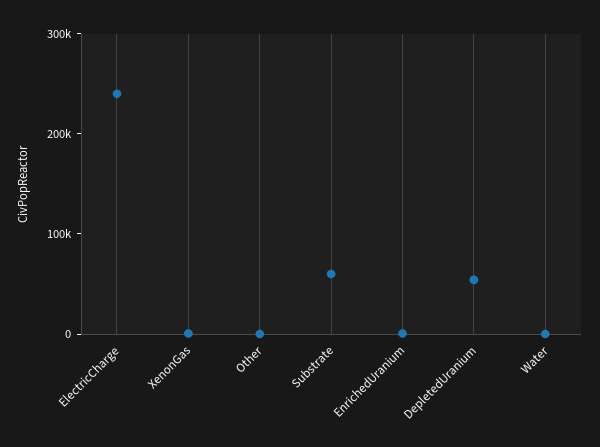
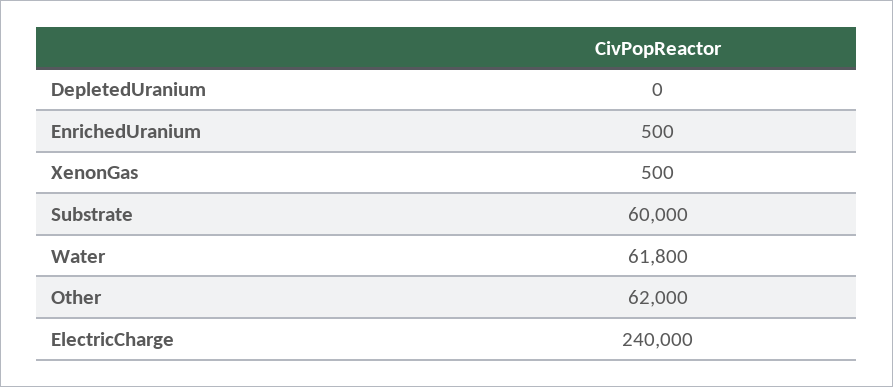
Other: 0 -> 62000
DepletedUranium: 60000 -> 0
Water: 0 -> 61800

